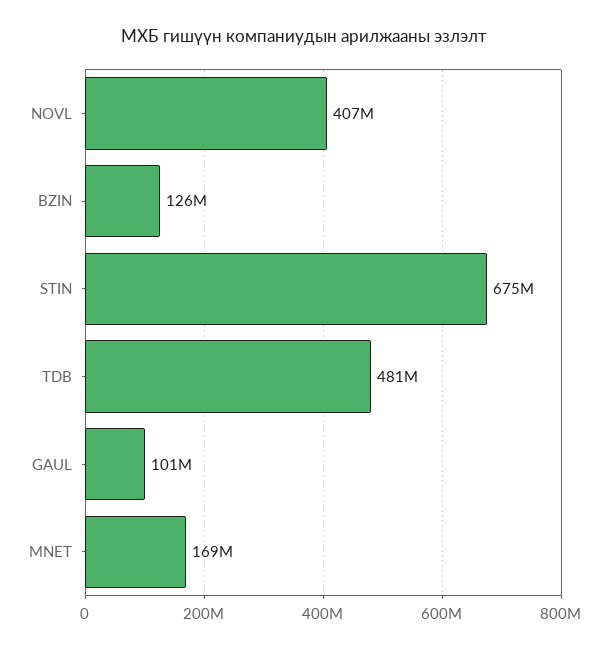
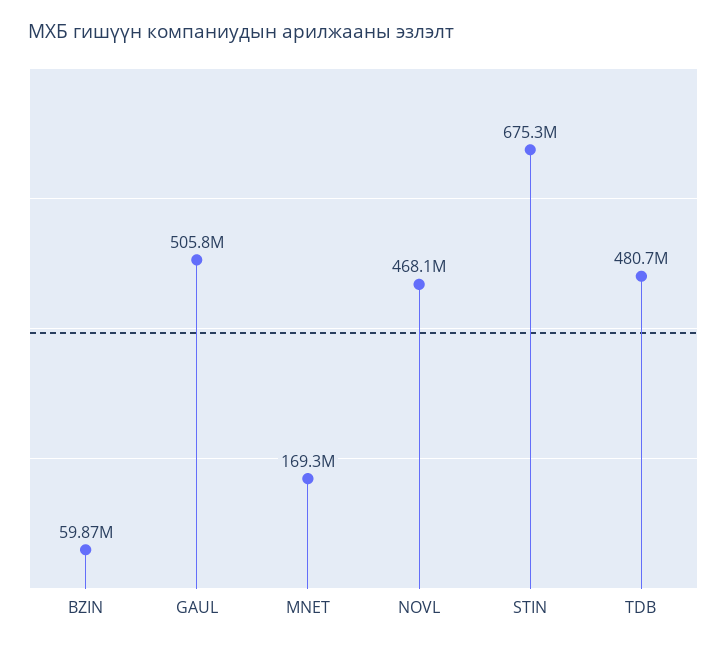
NOVL: 407000000 -> 468100000
BZIN: 126000000 -> 59870000
GAUL: 101000000 -> 505800000

